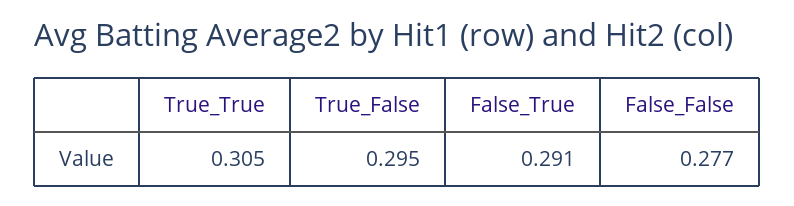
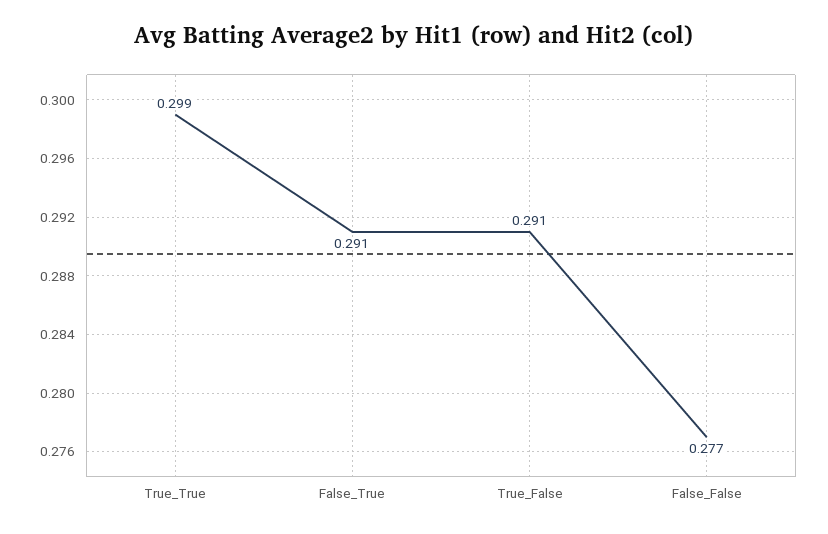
True_True: 0.305 -> 0.299
True_False: 0.295 -> 0.291

